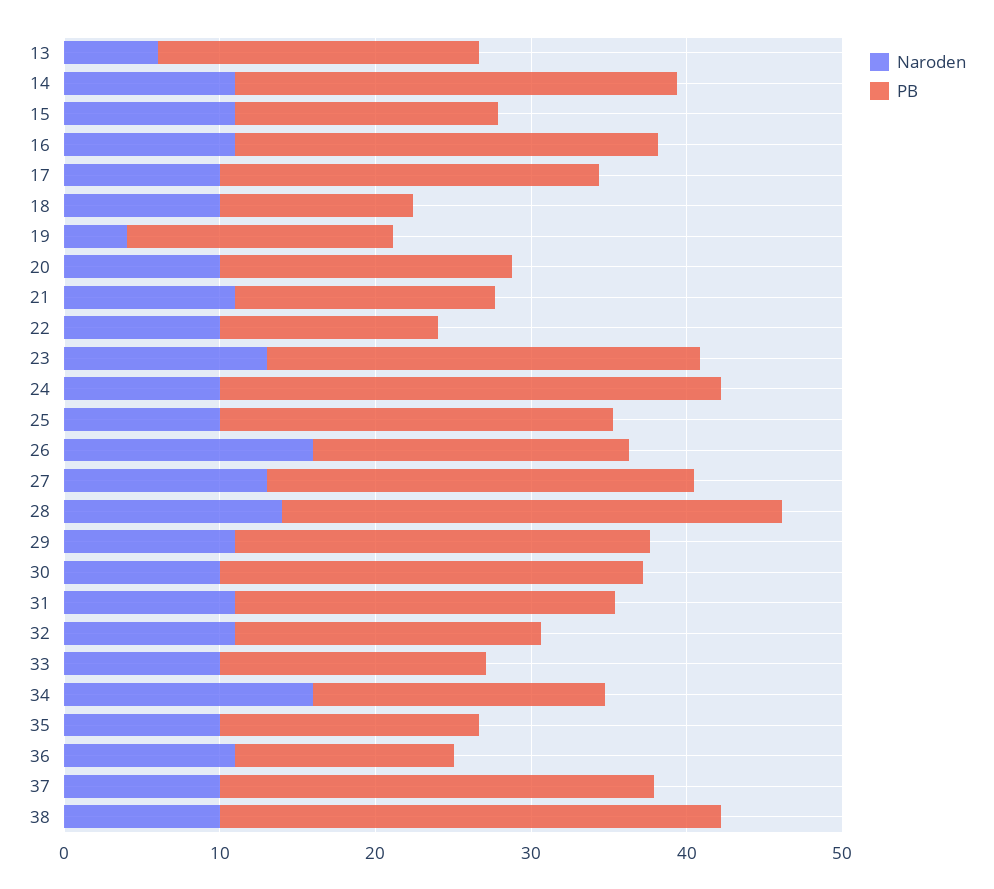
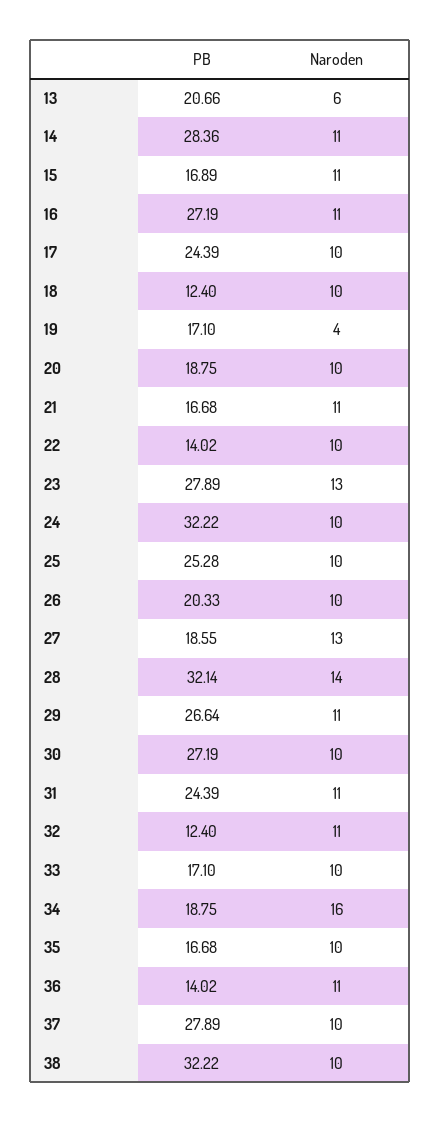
Naroden, 26: 16 -> 10
PB, 27: 28 -> 18.55
PB, 32: 20 -> 12.4

